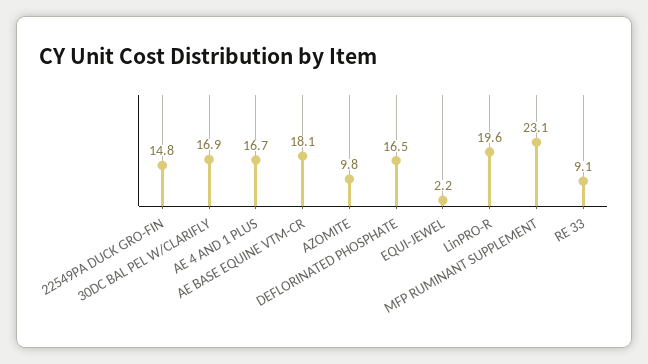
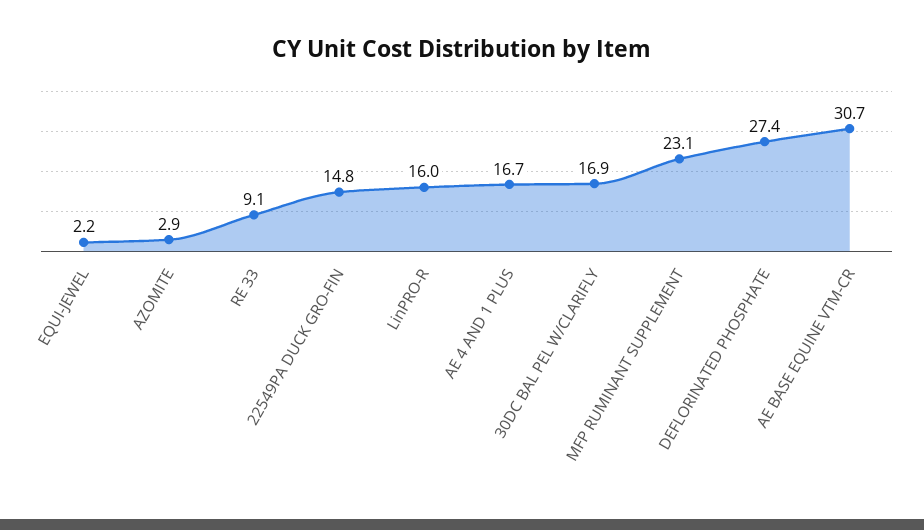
AE BASE EQUINE VTM-CR: 18.1 -> 30.7
AZOMITE: 9.8 -> 2.9
DEFLORINATED PHOSPHATE: 16.5 -> 27.4
LinPRO-R: 19.6 -> 16

